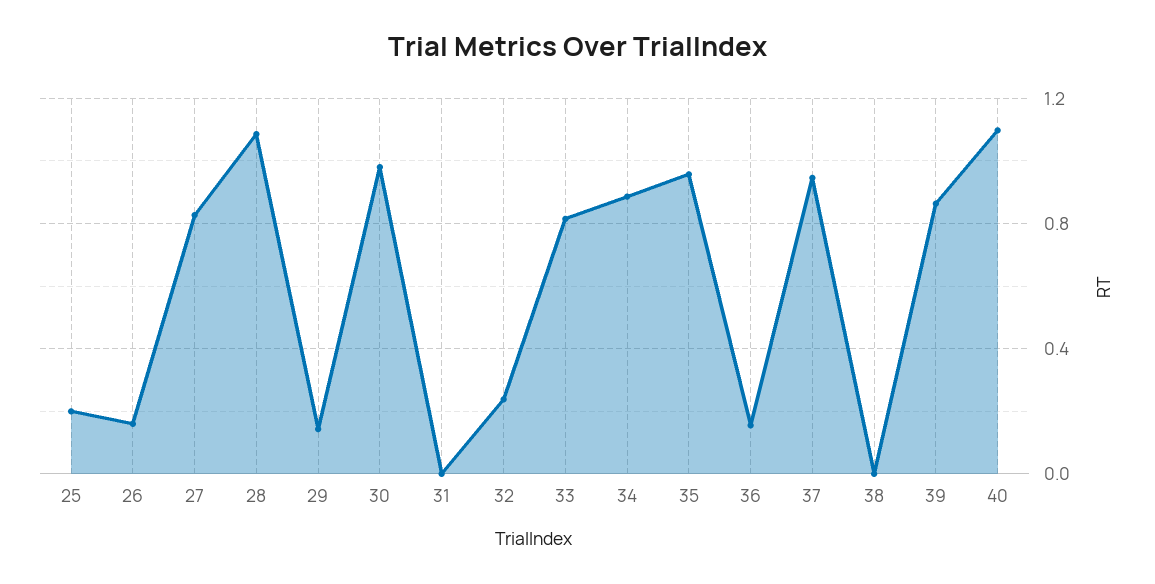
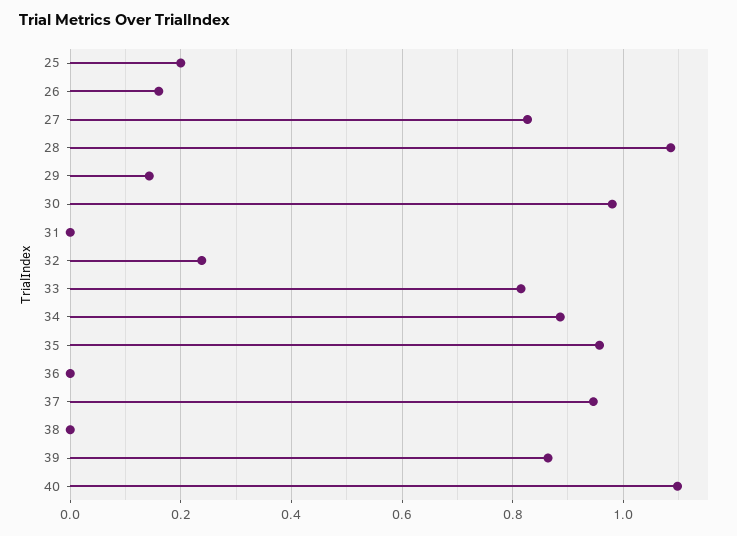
36: 0.15 -> 0

